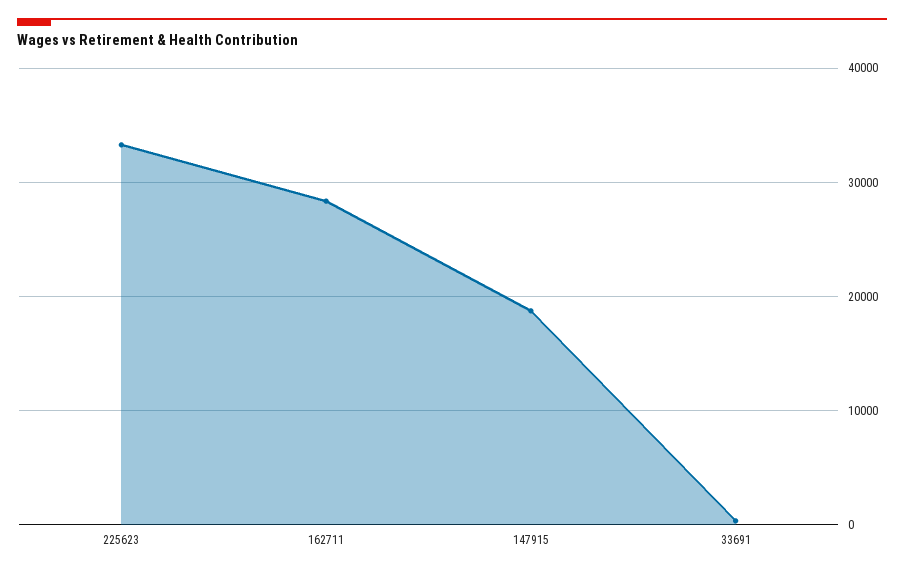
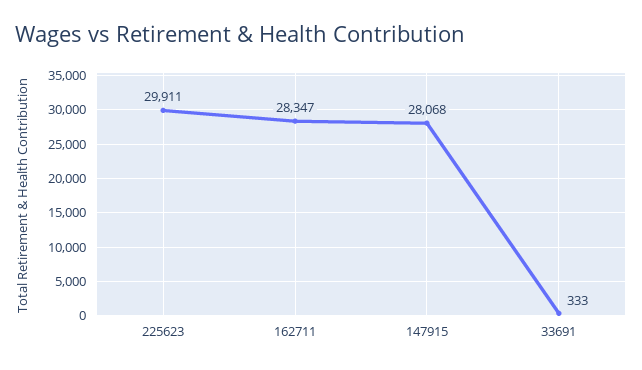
225623: 33000 -> 29911
147915: 19000 -> 28068

